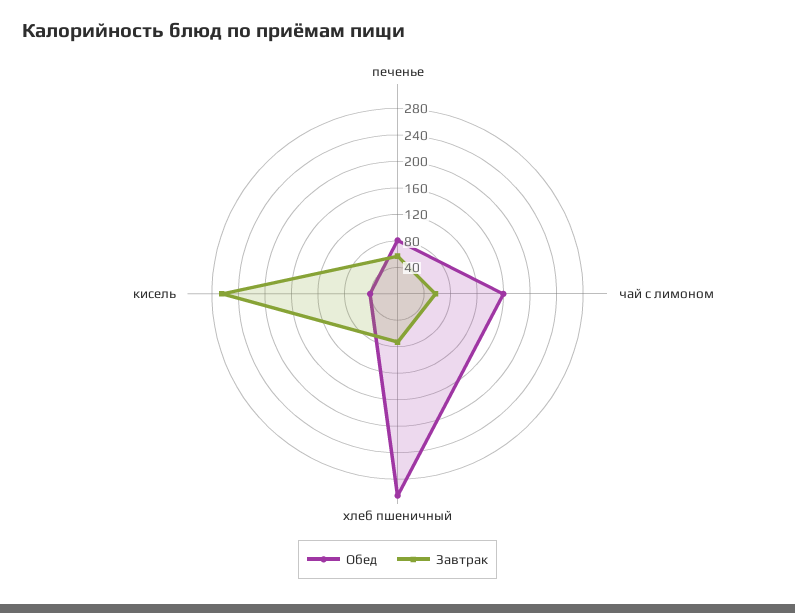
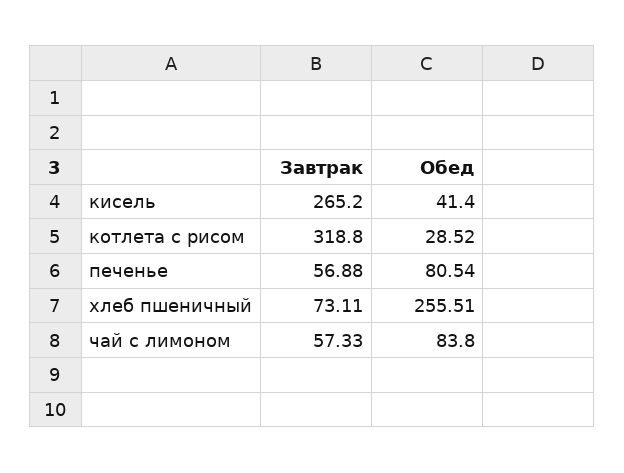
Обед, чай с лимоном: 160 -> 83.8
Обед, хлеб пшеничный: 300 -> 255.51
Завтрак, котлета с рисом: none -> 318.8
Обед, котлета с рисом: none -> 28.52

